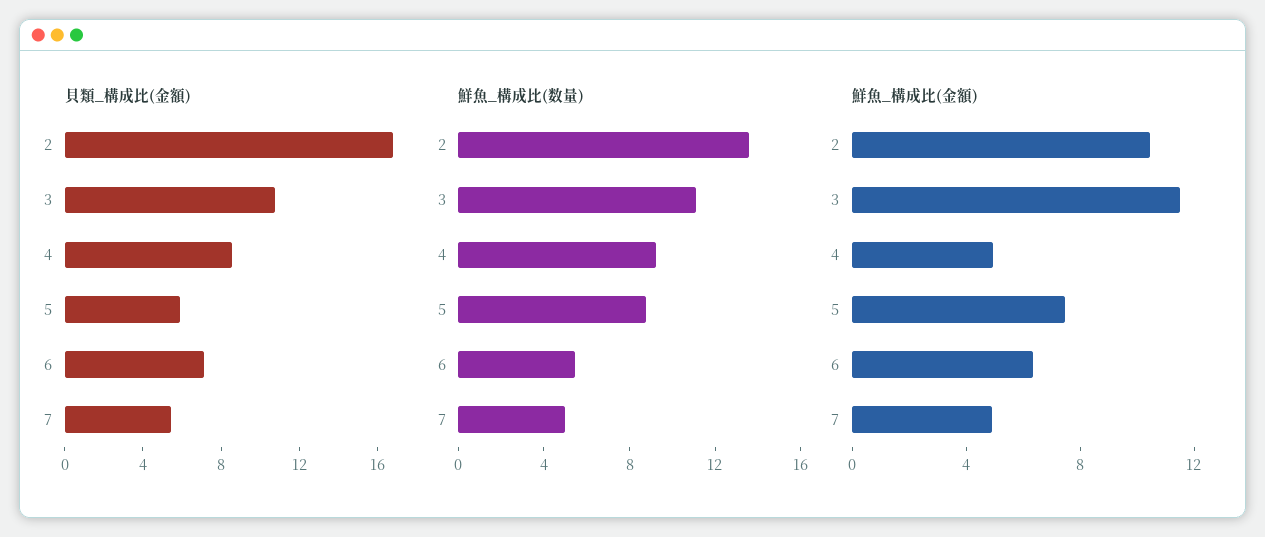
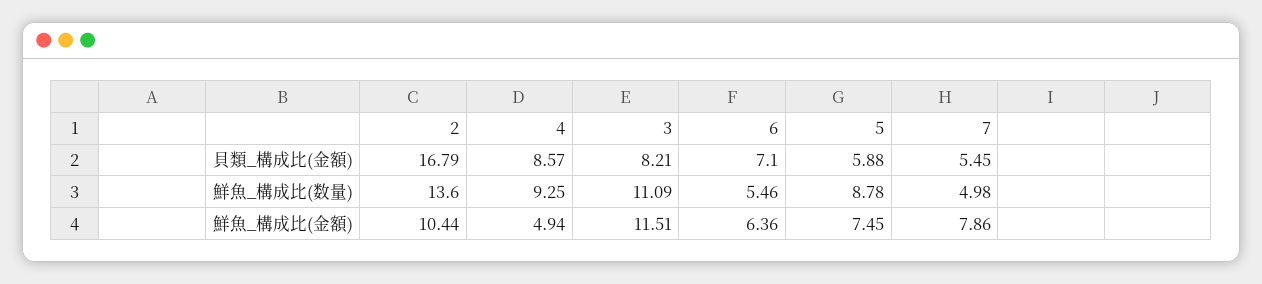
貝類_構成比(金額), 3: 11 -> 8.21
鮮魚_構成比(金額), 7: 5 -> 7.86

